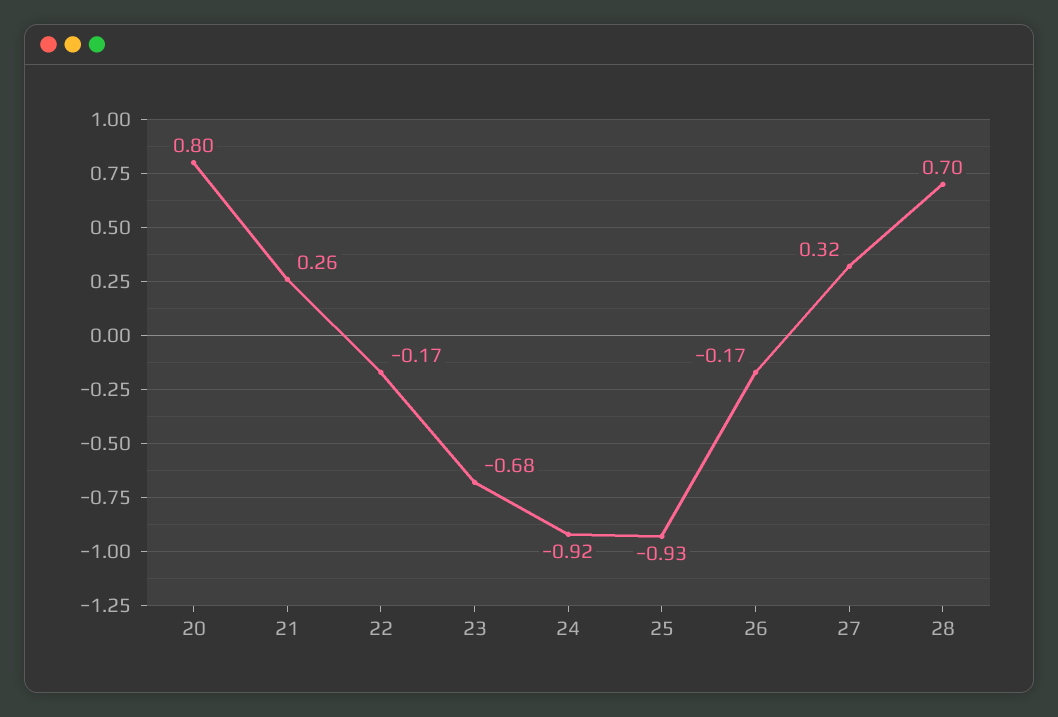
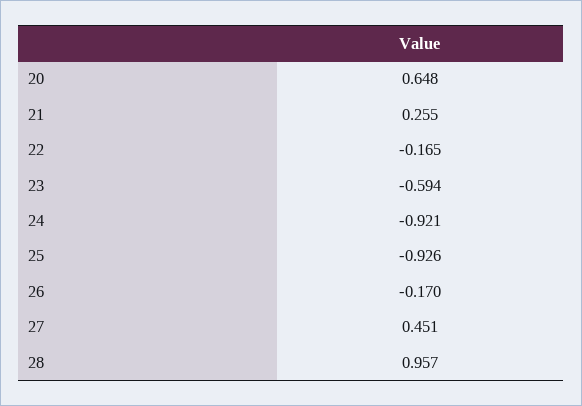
20: 0.8 -> 0.648
23: -0.68 -> -0.594
27: 0.32 -> 0.451
28: 0.7 -> 0.957

